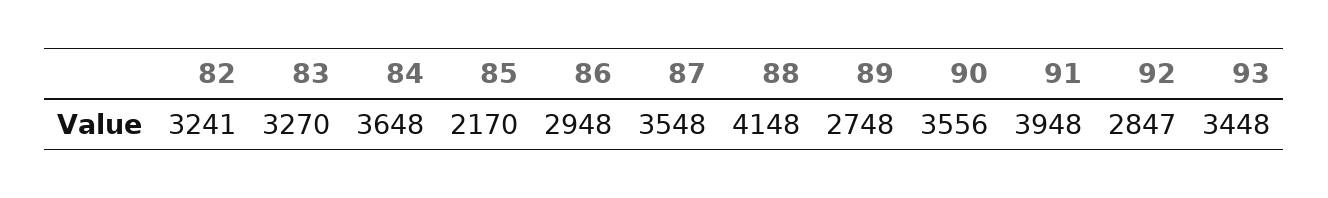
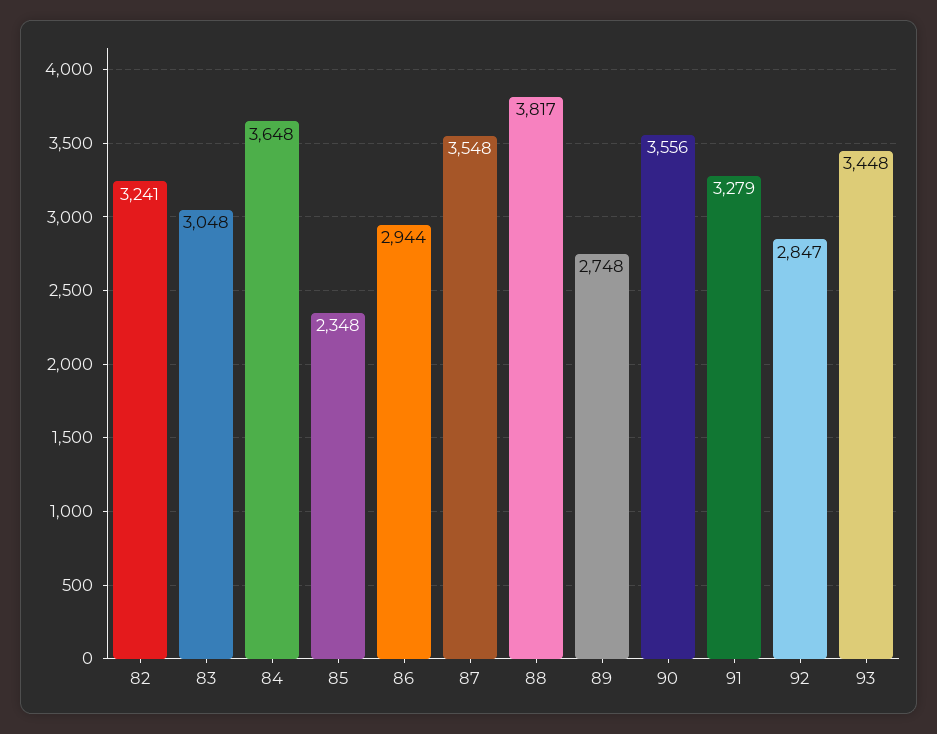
83: 3270 -> 3048
85: 2170 -> 2348
86: 2948 -> 2944
88: 4148 -> 3817
91: 3948 -> 3279

